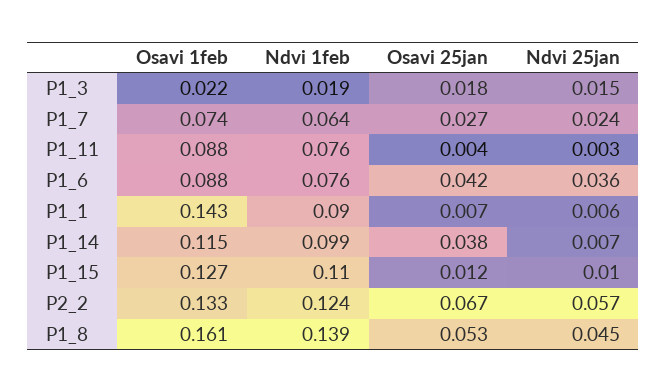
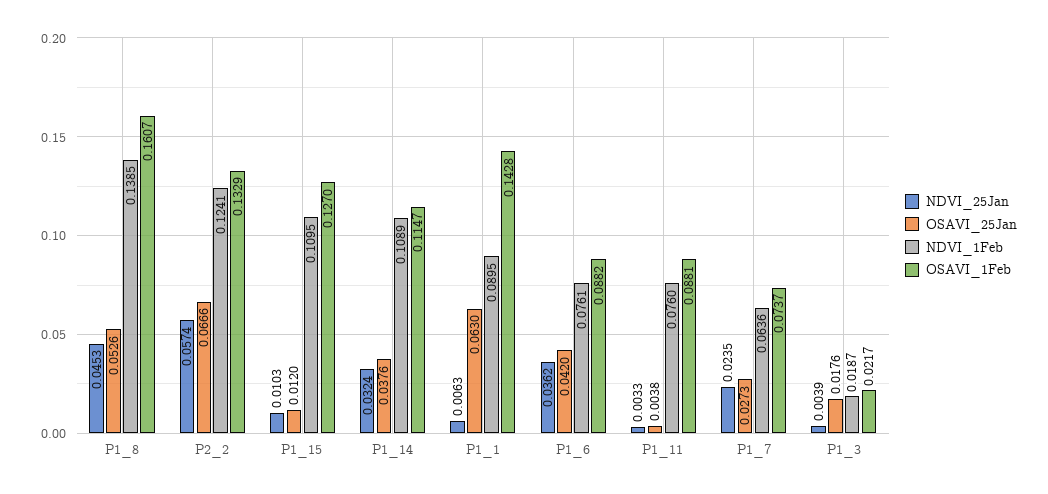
Ndvi 25jan, P1_3: 0.015 -> 0.0039
Osavi 25jan, P1_1: 0.007 -> 0.063
Ndvi 1feb, P1_14: 0.099 -> 0.1089
Ndvi 25jan, P1_14: 0.007 -> 0.0324

